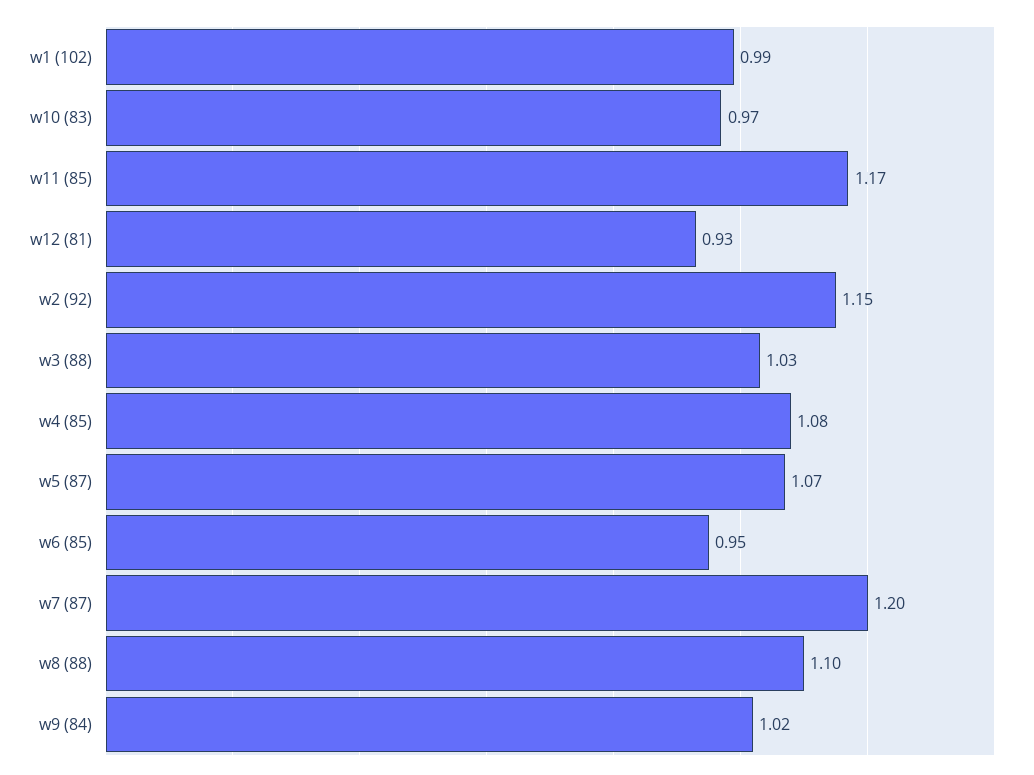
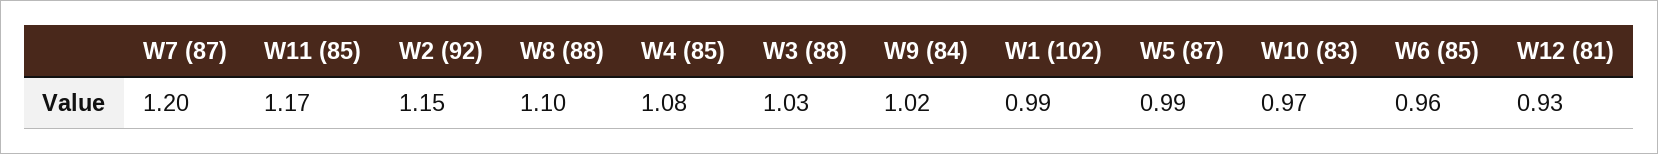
w5 (87): 1.07 -> 0.99
w6 (85): 0.95 -> 0.96

